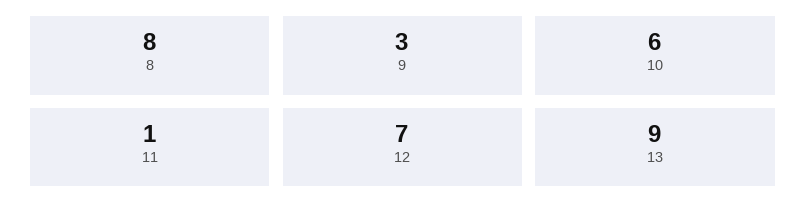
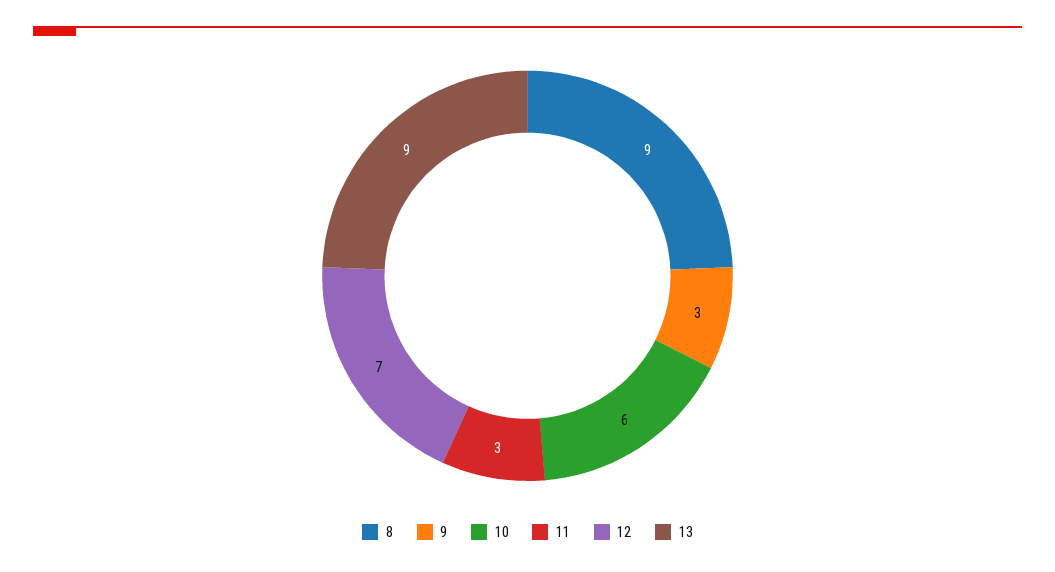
8: 8 -> 9
11: 1 -> 3

